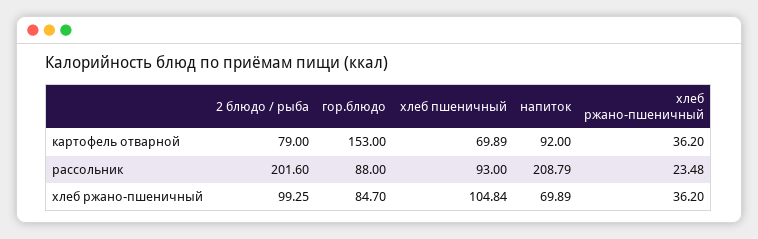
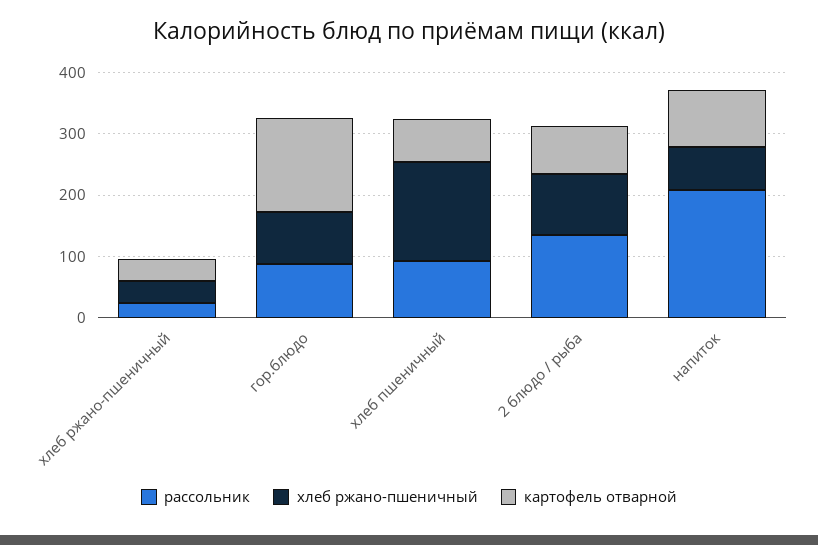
рассольник, 2 блюдо / рыба: 201.6 -> 140
хлеб ржано-пшеничный, хлеб пшеничный: 104.84 -> 160

